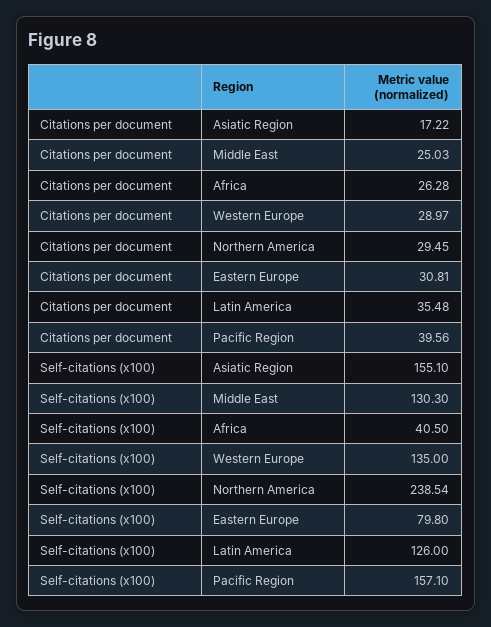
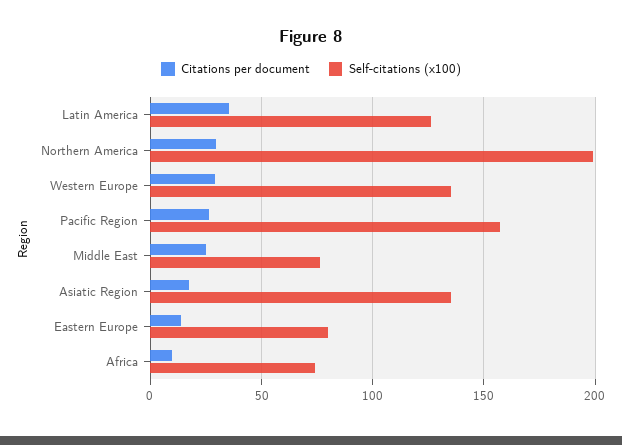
Citations per document, Africa: 26.28 -> 10
Citations per document, Eastern Europe: 30.81 -> 15
Citations per document, Pacific Region: 39.56 -> 25
Self-citations (x100), Asiatic Region: 155.1 -> 135
Self-citations (x100), Middle East: 130.3 -> 75
Self-citations (x100), Africa: 40.5 -> 75
Self-citations (x100), Northern America: 238.54 -> 200

